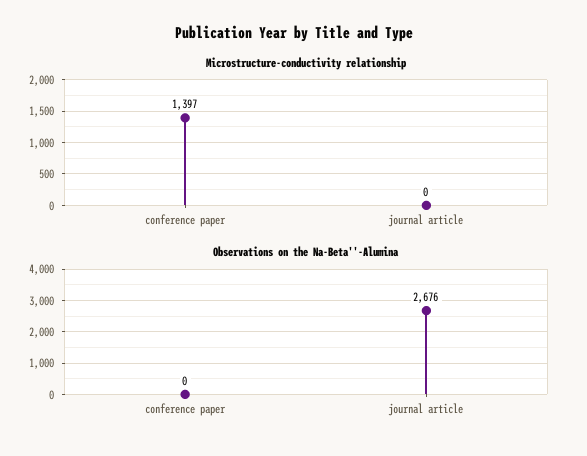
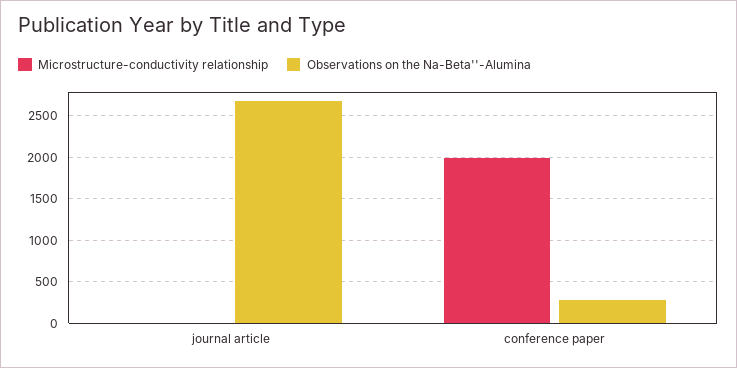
Microstructure-conductivity relationship, conference paper: 1397 -> 2000
Observations on the Na-Beta''-Alumina, conference paper: 0 -> 300

